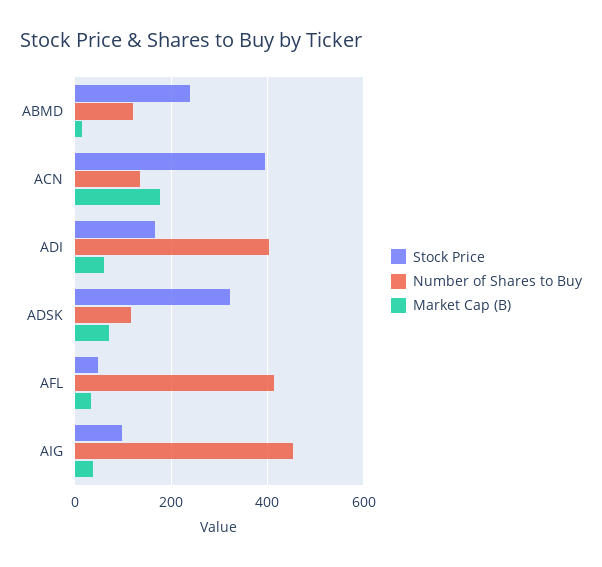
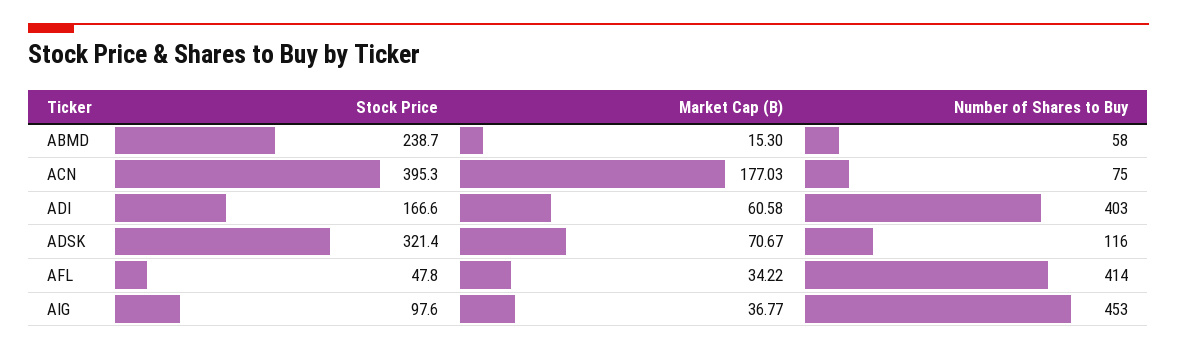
Number of Shares to Buy, ABMD: 120 -> 58
Number of Shares to Buy, ACN: 140 -> 75

